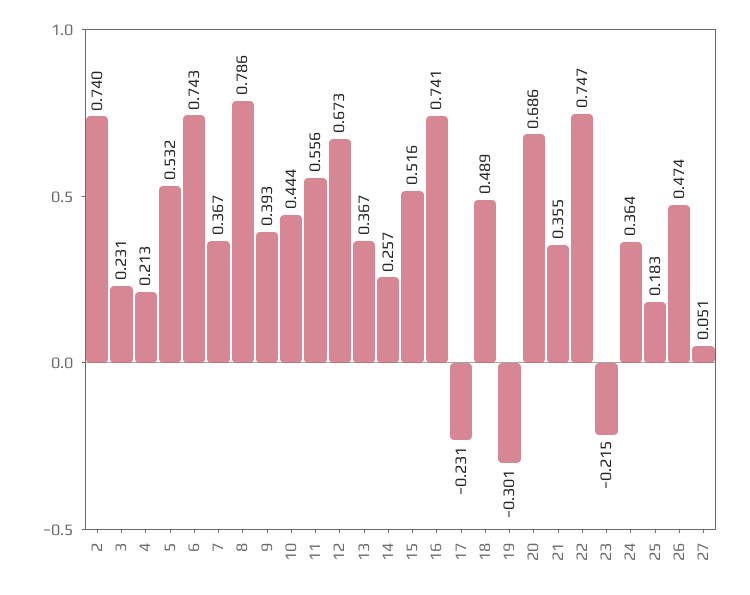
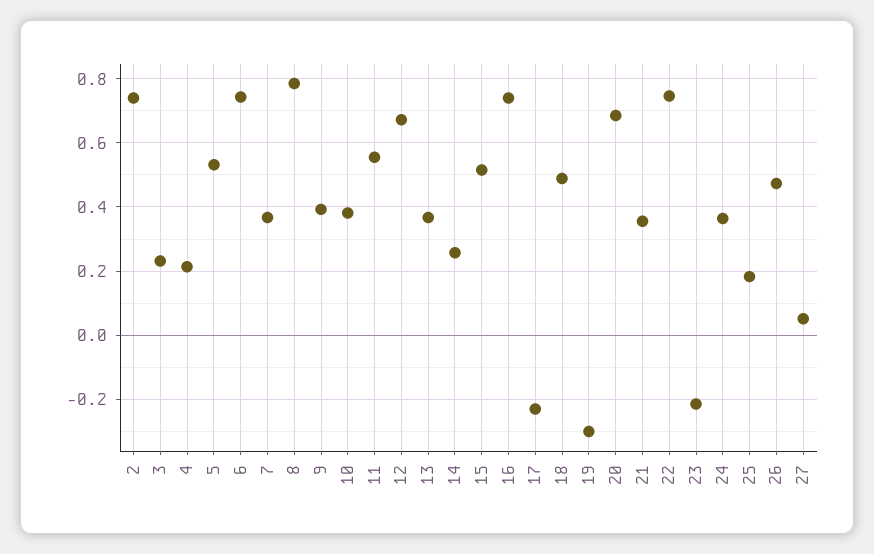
10: 0.444 -> 0.38

